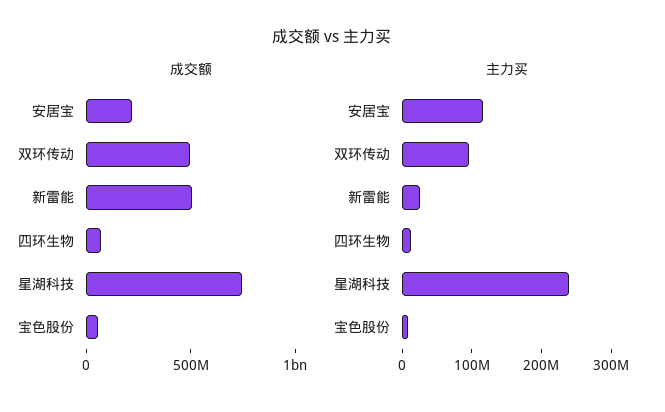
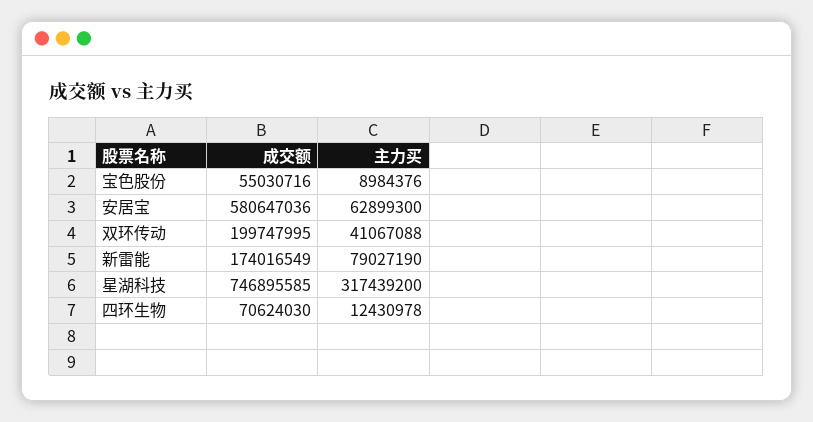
成交额, 安居宝: 200000000 -> 580647036
成交额, 双环传动: 500000000 -> 199747995
成交额, 新雷能: 500000000 -> 174016549
主力买, 安居宝: 120000000 -> 62899300
主力买, 双环传动: 100000000 -> 41067088
主力买, 新雷能: 20000000 -> 79027190
主力买, 星湖科技: 240000000 -> 317439200

